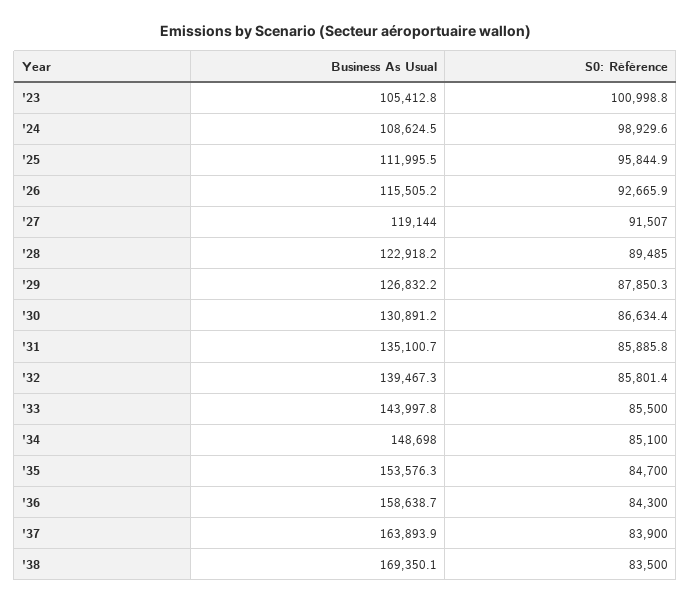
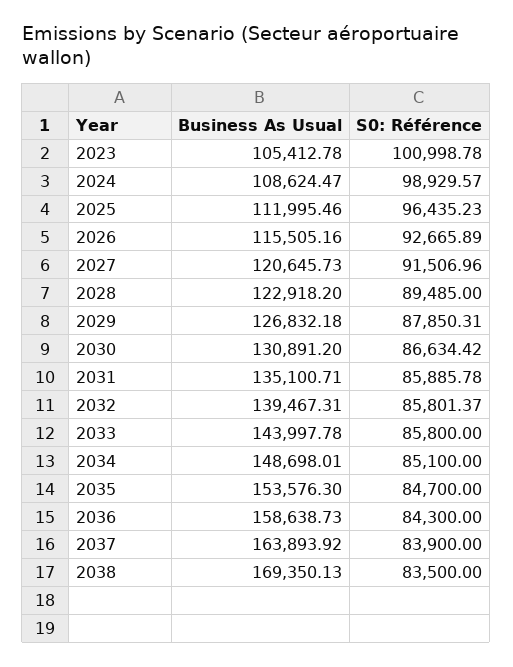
S0: Référence, '25: 95844.9 -> 96435.23
Business As Usual, '27: 119144 -> 120645.73
S0: Référence, '33: 85500 -> 85800

